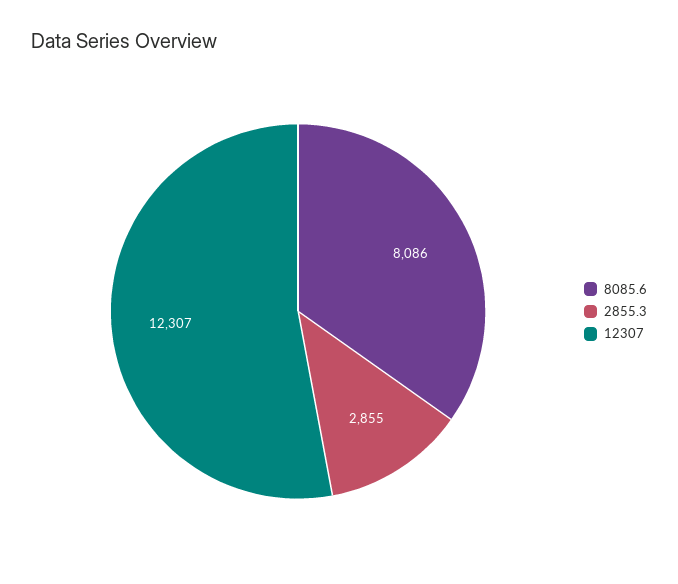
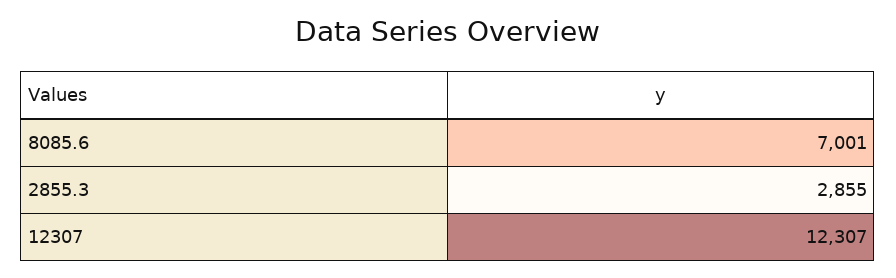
8085.6: 8086 -> 7001

